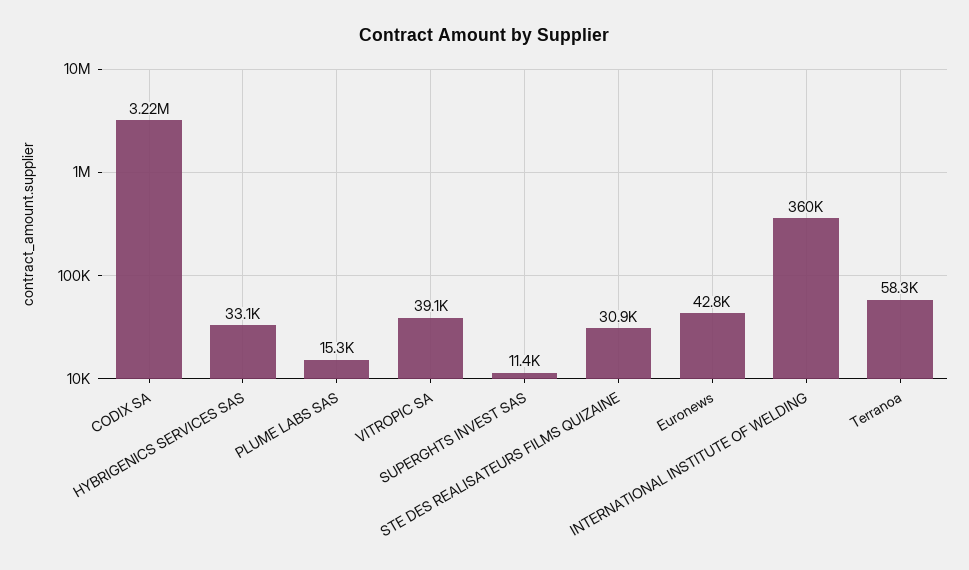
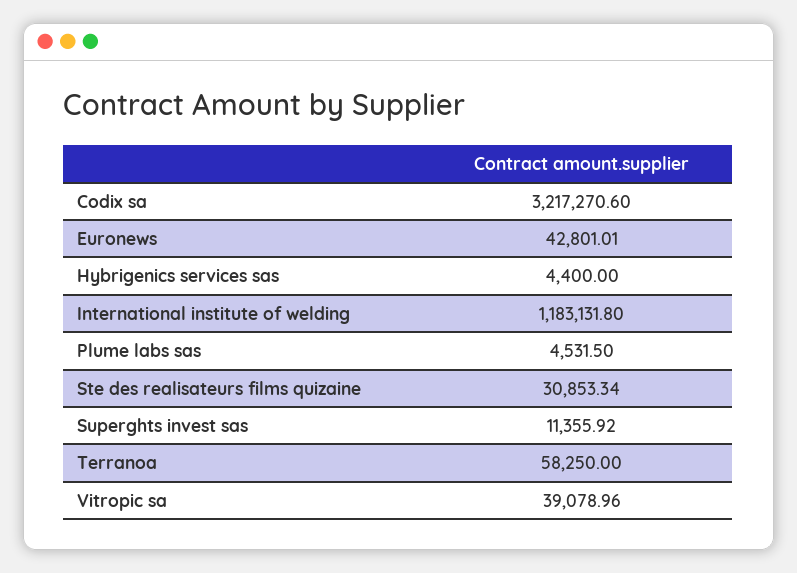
HYBRIGENICS SERVICES SAS: 33100 -> 4400
PLUME LABS SAS: 15300 -> 4531.5
INTERNATIONAL INSTITUTE OF WELDING: 360000 -> 1183131.8

